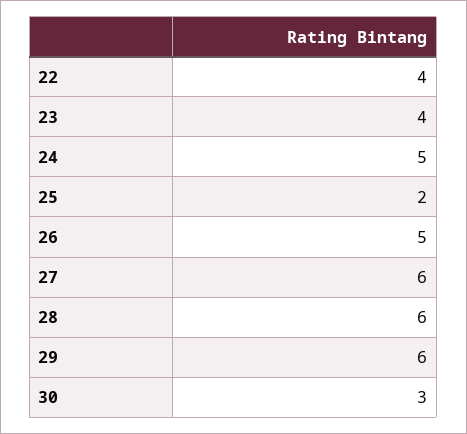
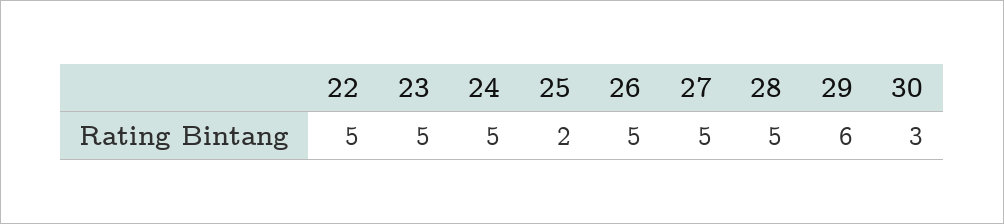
22: 4 -> 5
23: 4 -> 5
27: 6 -> 5
28: 6 -> 5

